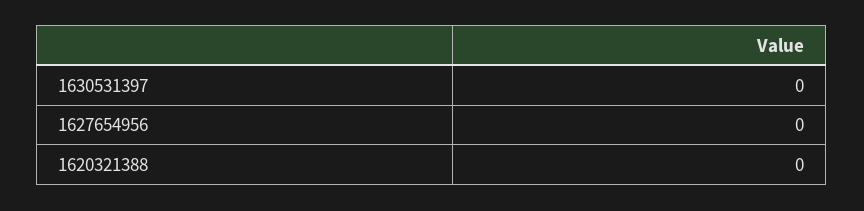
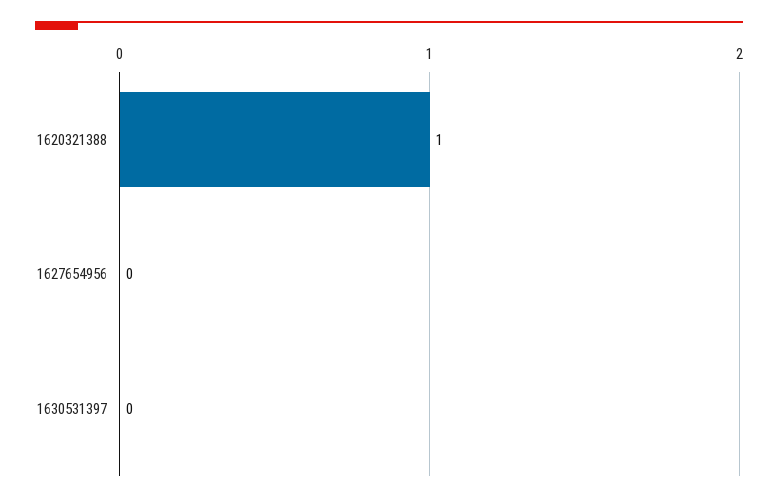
1620321388: 0 -> 1

